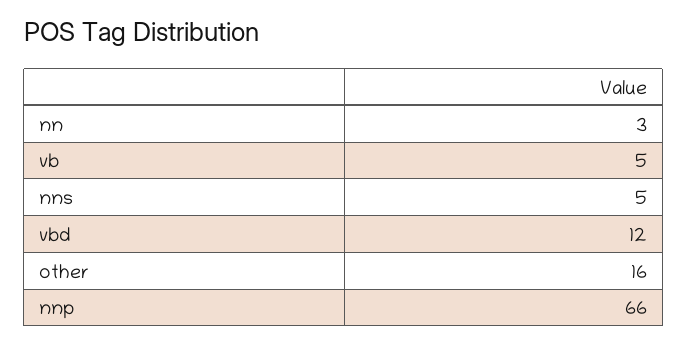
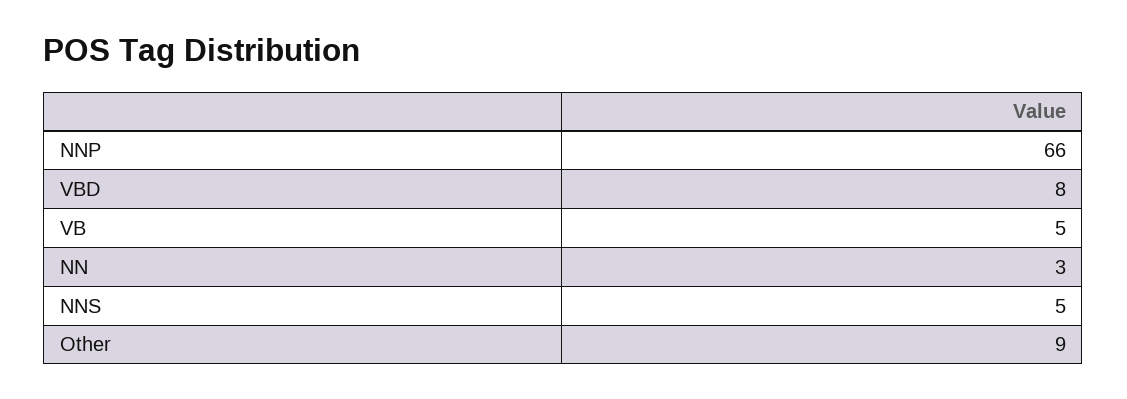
vbd: 12 -> 8
other: 16 -> 9

